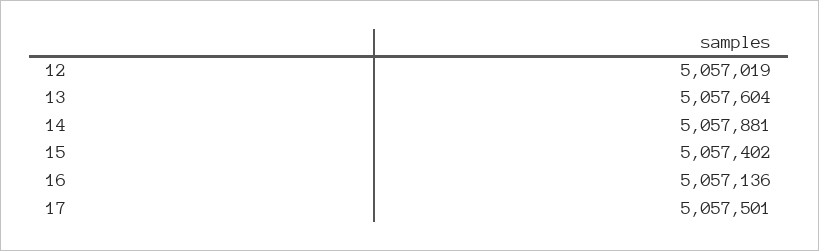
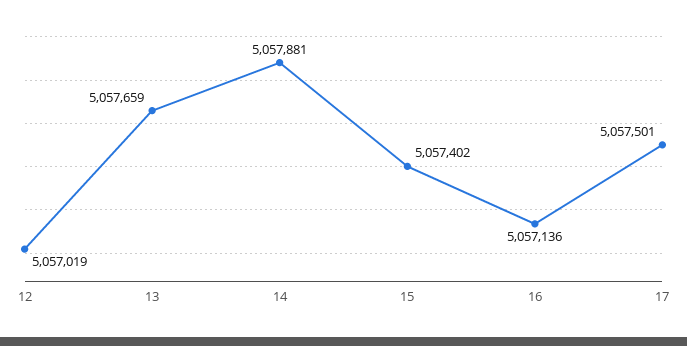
13: 5057604 -> 5057659

